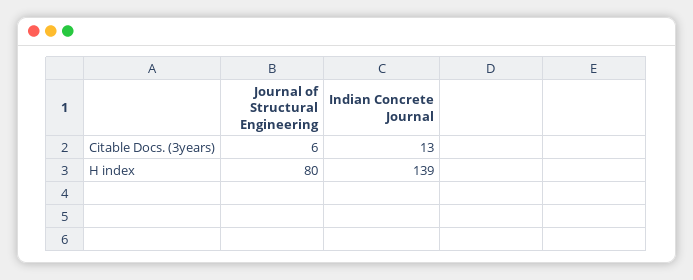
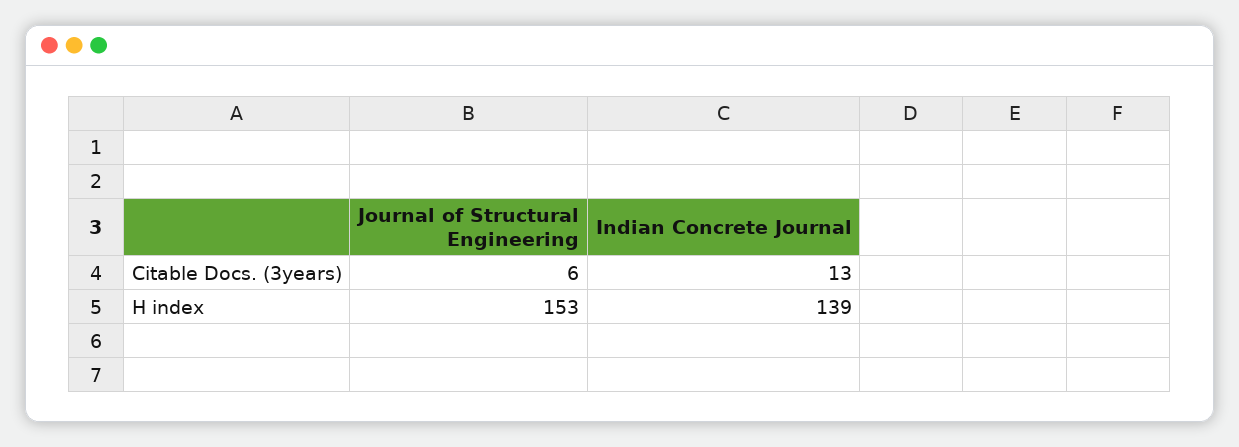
Journal of Structural Engineering, H index: 80 -> 153

